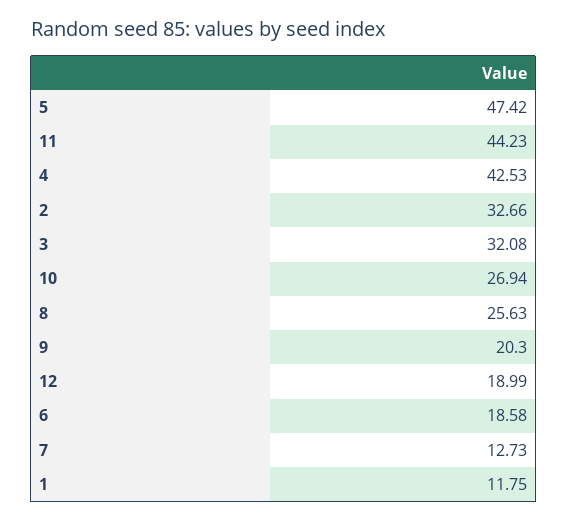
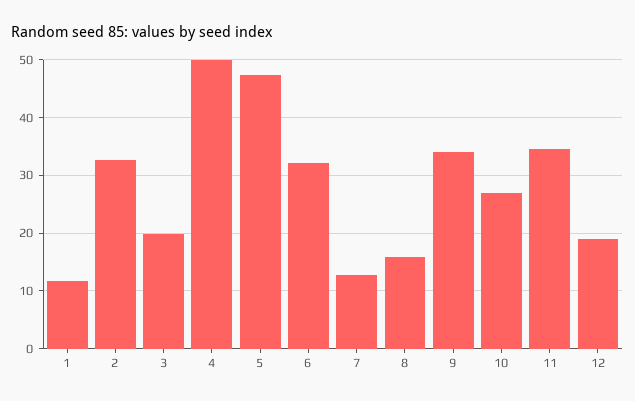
11: 44.23 -> 34
4: 42.53 -> 50
3: 32.08 -> 20
8: 25.63 -> 16
9: 20.3 -> 34
6: 18.58 -> 32

